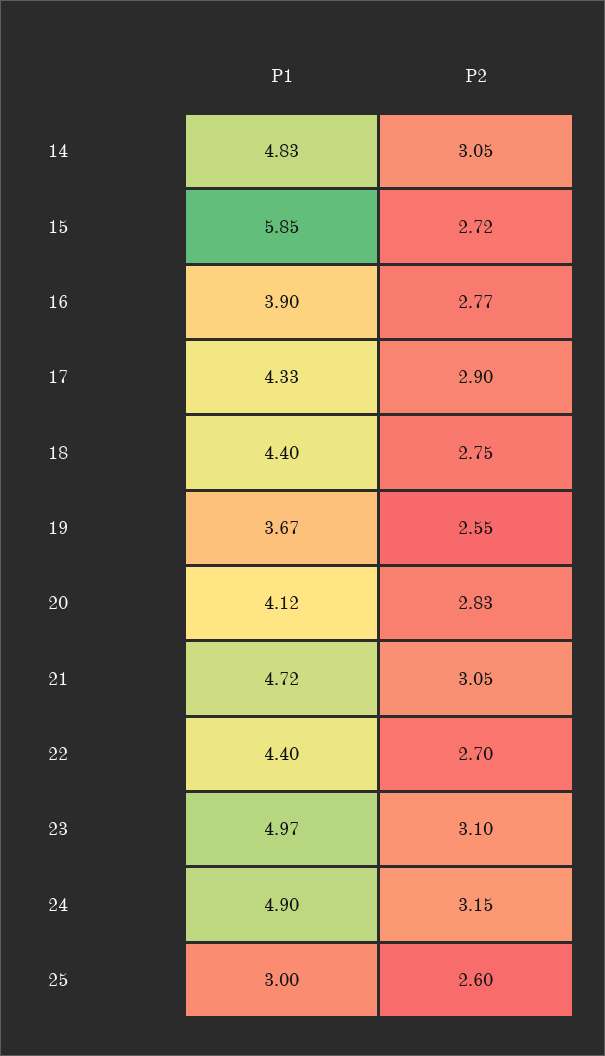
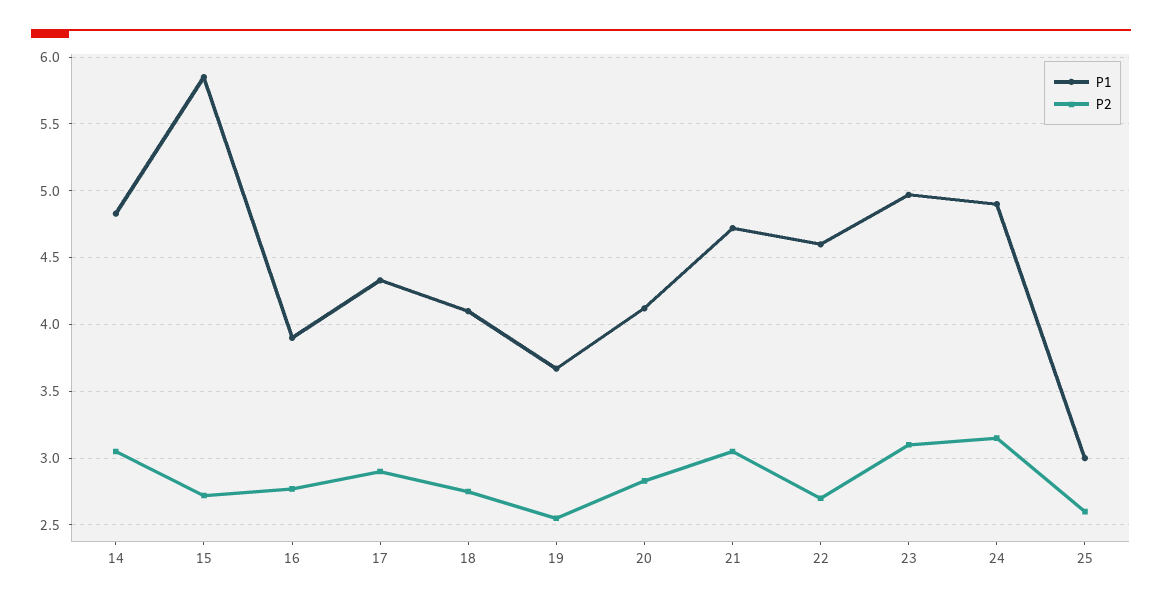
P1, 18: 4.4 -> 4.1
P1, 22: 4.4 -> 4.6

